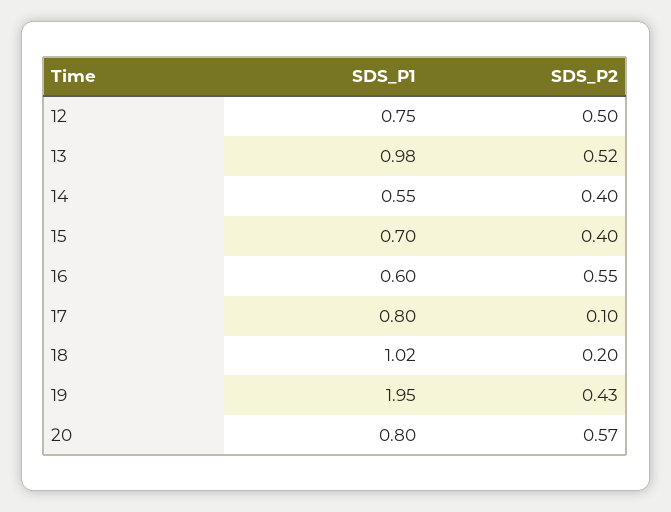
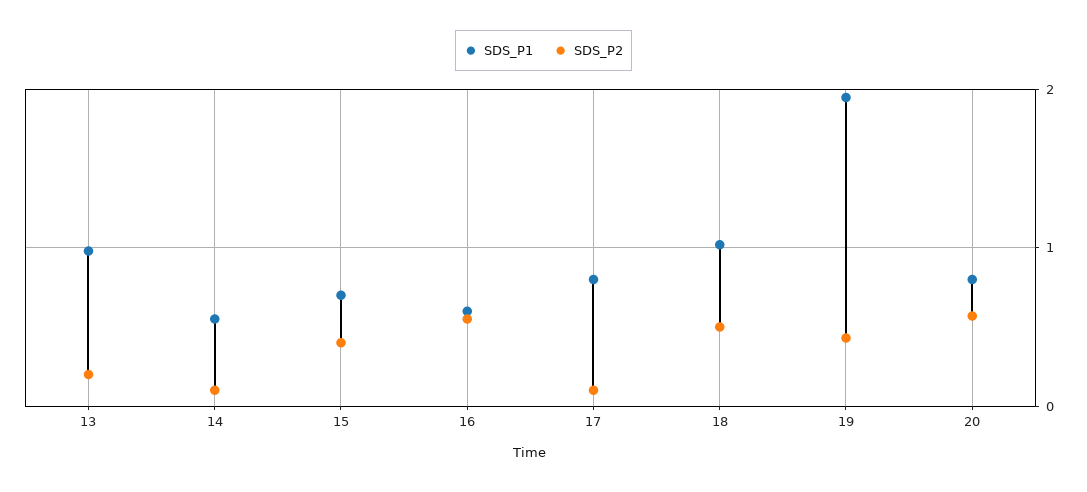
SDS_P1, 12: 0.75 -> none
SDS_P2, 12: 0.5 -> none
SDS_P2, 13: 0.52 -> 0.2
SDS_P2, 14: 0.4 -> 0.1
SDS_P2, 18: 0.2 -> 0.5

